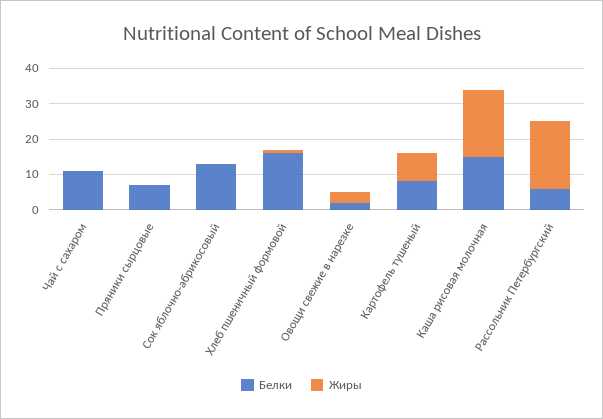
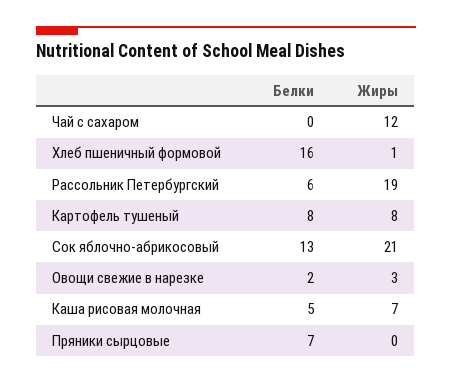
Белки, Чай с сахаром: 10 -> 0
Жиры, Чай с сахаром: 0 -> 12
Жиры, Сок яблочно-абрикосовый: 0 -> 21
Белки, Каша рисовая молочная: 15 -> 5
Жиры, Каша рисовая молочная: 20 -> 7

